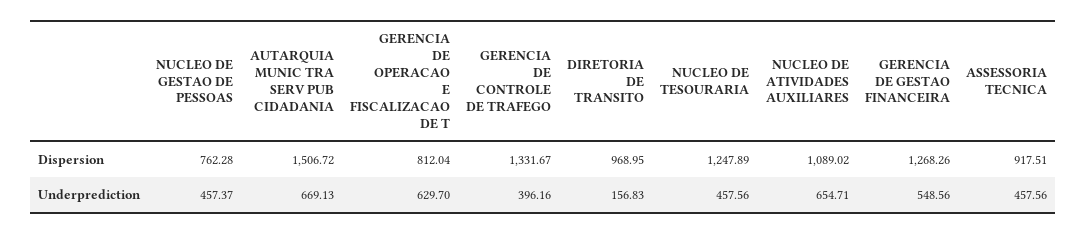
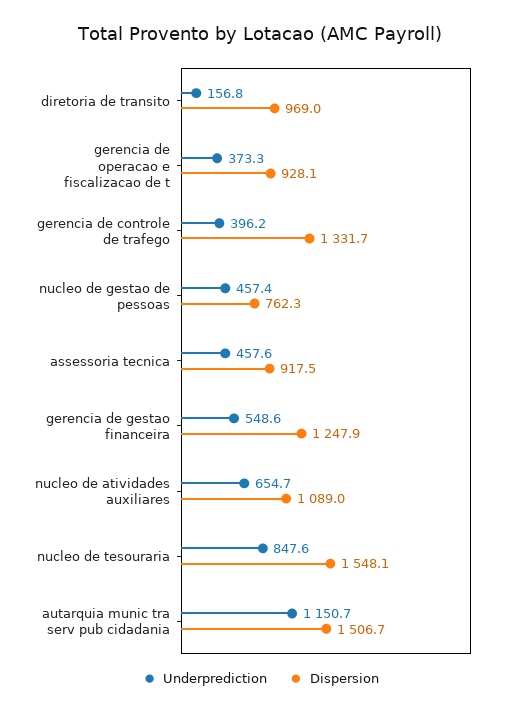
Dispersion, GERENCIA DE OPERACAO E FISCALIZACAO DE T: 812.04 -> 928.1
Dispersion, NUCLEO DE TESOURARIA: 1247.89 -> 1548.1
Dispersion, GERENCIA DE GESTAO FINANCEIRA: 1268.26 -> 1247.9
Underprediction, AUTARQUIA MUNIC TRA SERV PUB CIDADANIA: 669.13 -> 1150.7
Underprediction, GERENCIA DE OPERACAO E FISCALIZACAO DE T: 629.7 -> 373.3
Underprediction, NUCLEO DE TESOURARIA: 457.56 -> 847.6

